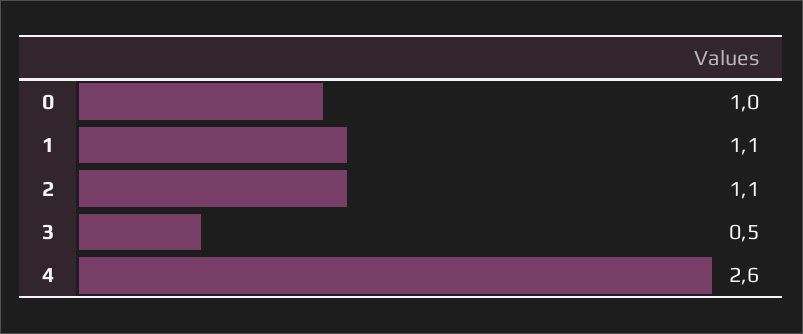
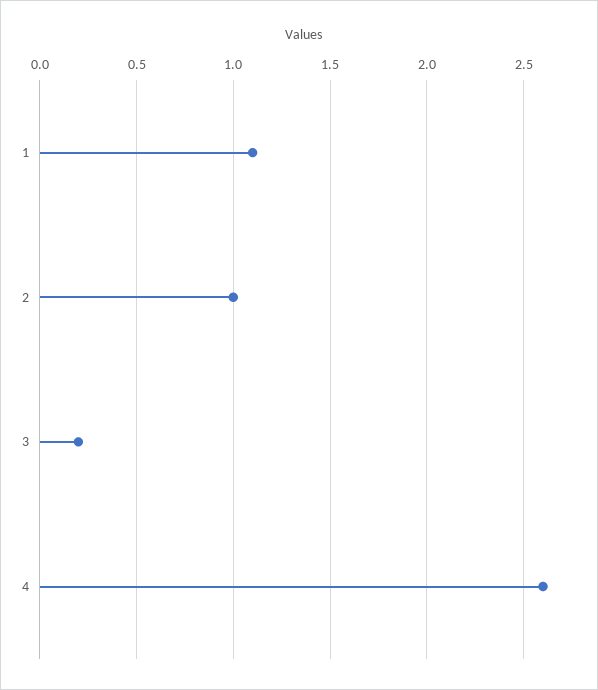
0: 1 -> none
2: 1.1 -> 1
3: 0.5 -> 0.2

